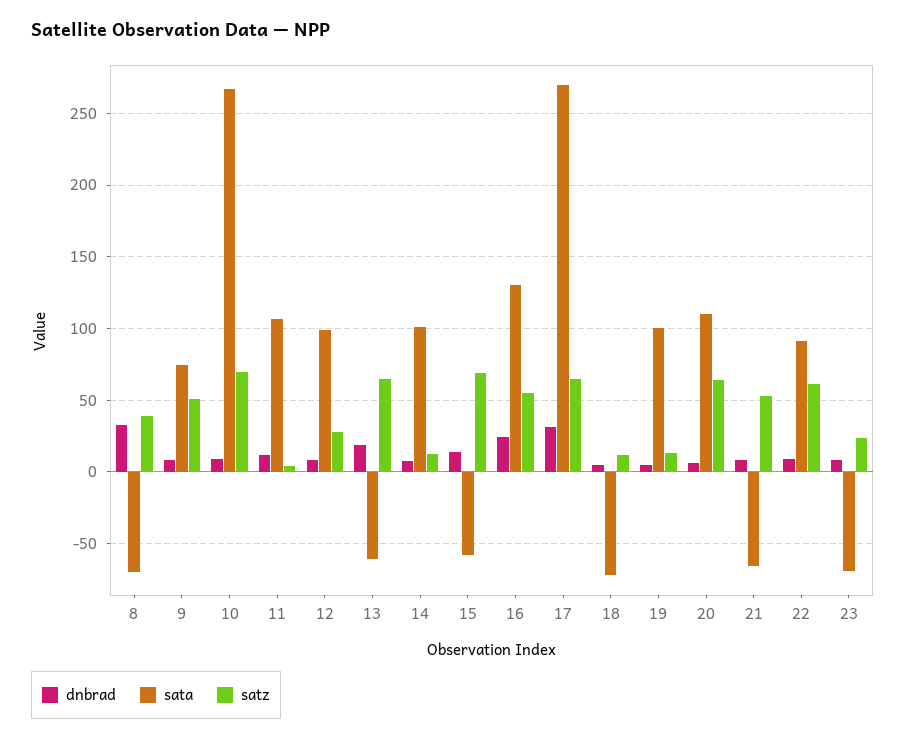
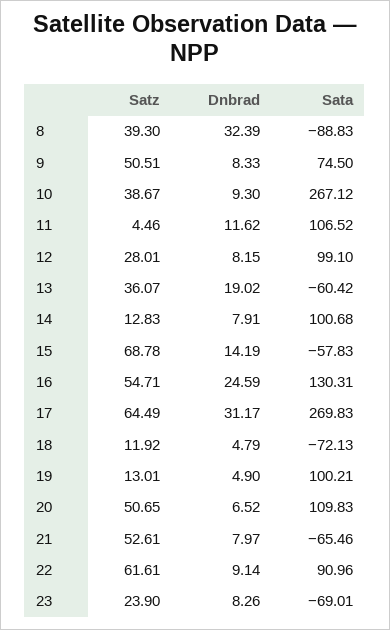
sata, 8: -70 -> -88.83
satz, 10: 70 -> 38.67
satz, 13: 65 -> 36.07
satz, 20: 65 -> 50.65

